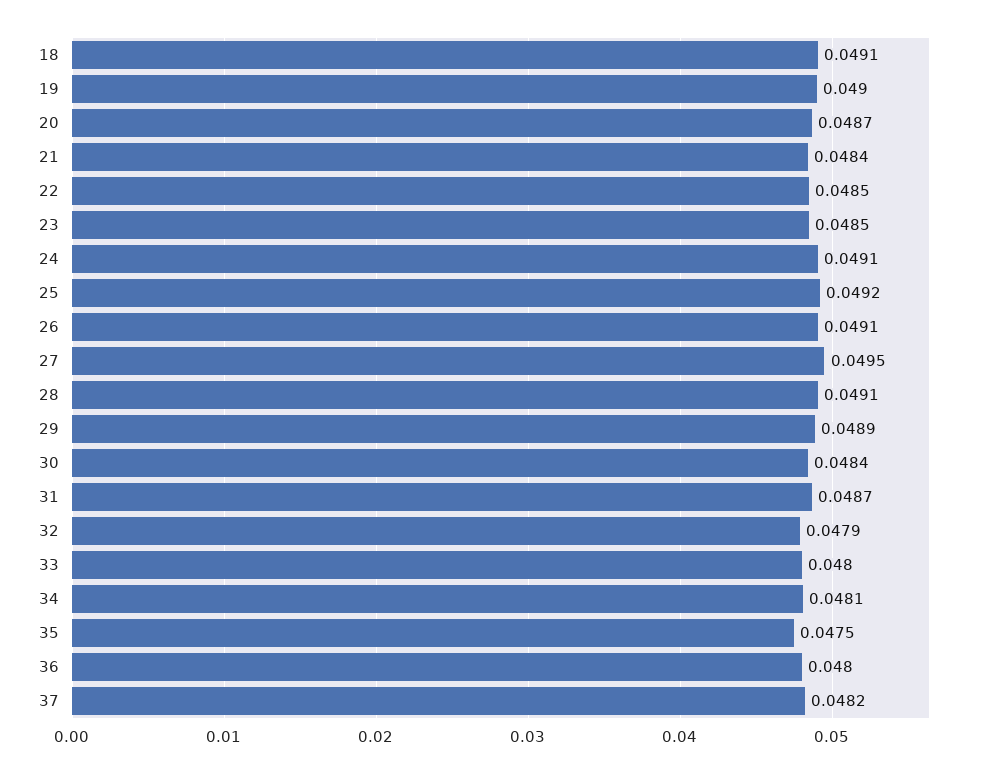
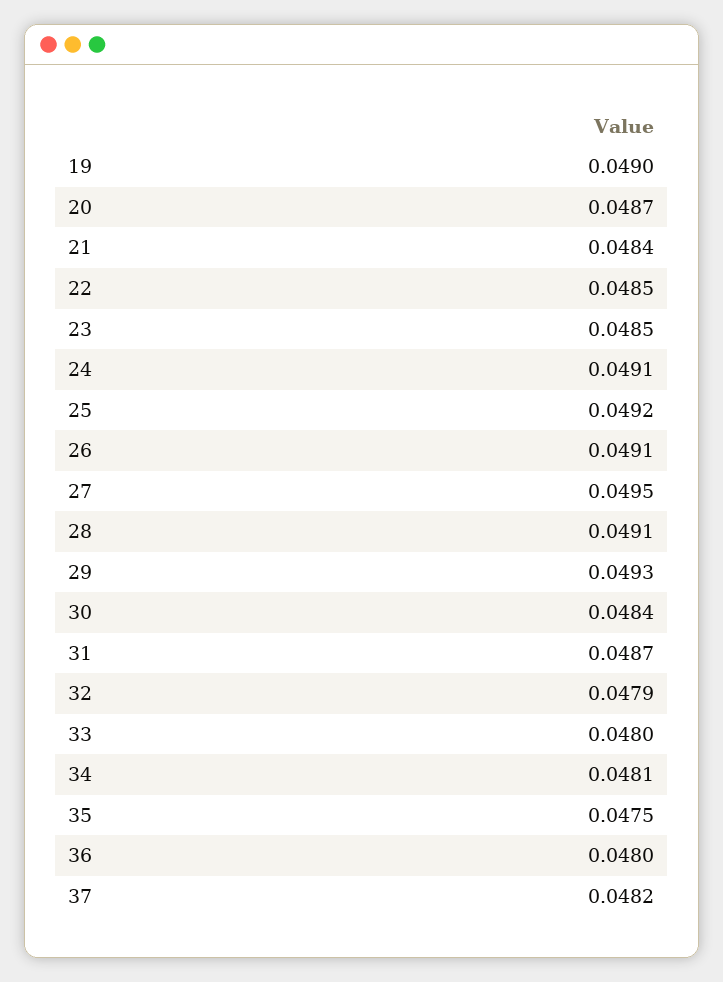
18: 0.0491 -> none
29: 0.0489 -> 0.0493

